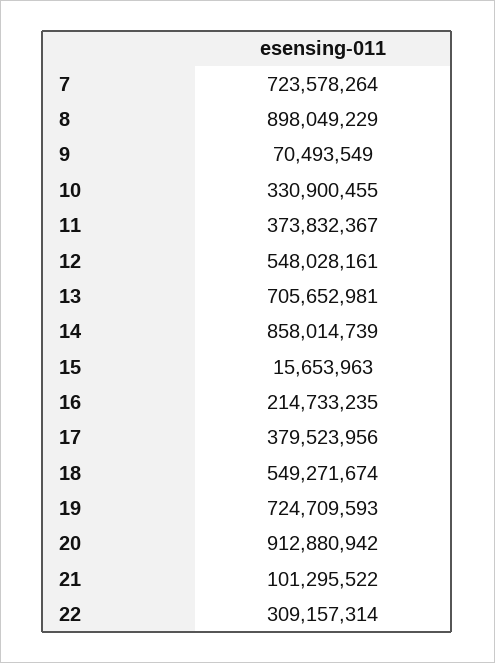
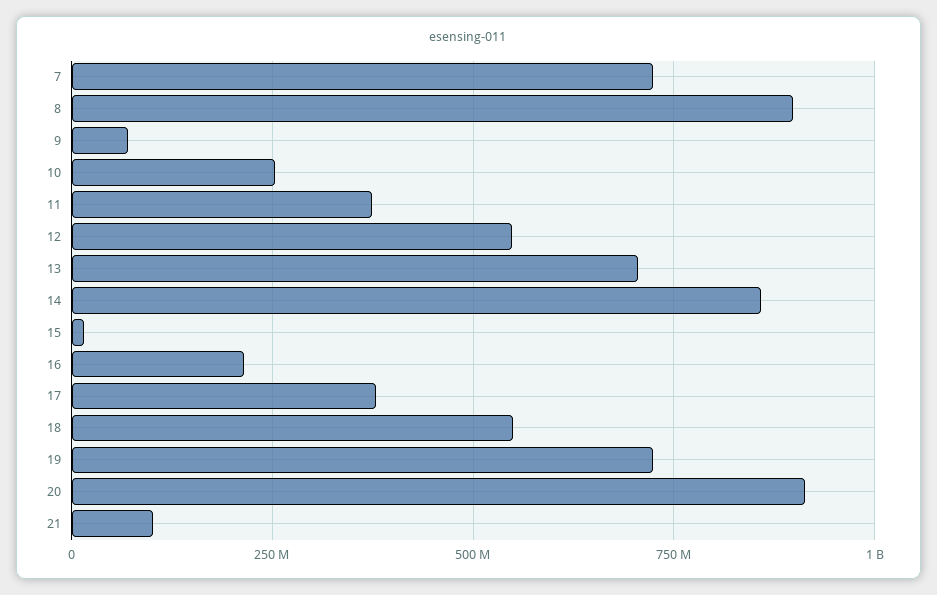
10: 330900455 -> 250000000
22: 309157314 -> none

